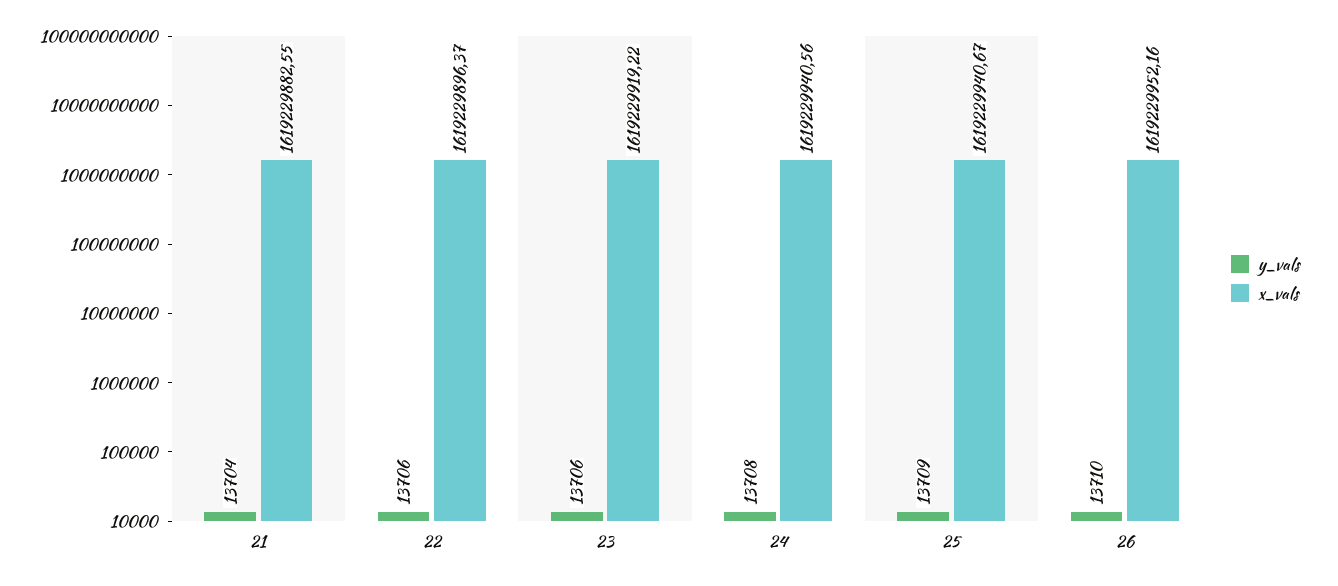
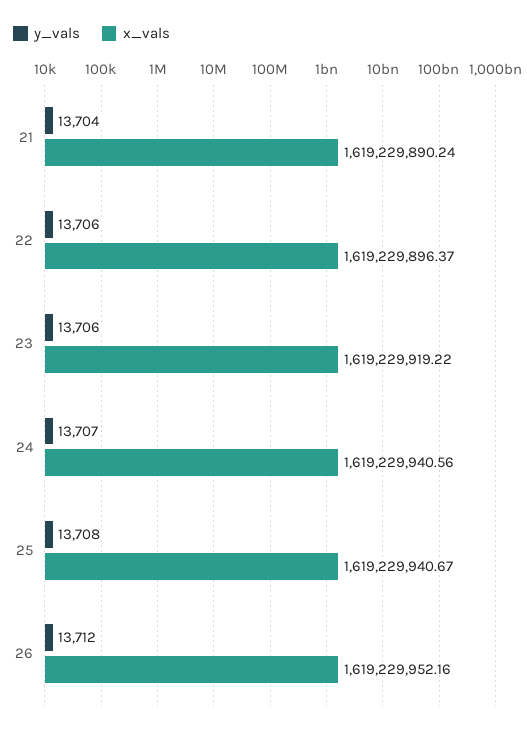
x_vals, 21: 1619229882.55 -> 1619229890.24
y_vals, 24: 13708 -> 13707
y_vals, 25: 13709 -> 13708
y_vals, 26: 13710 -> 13712

